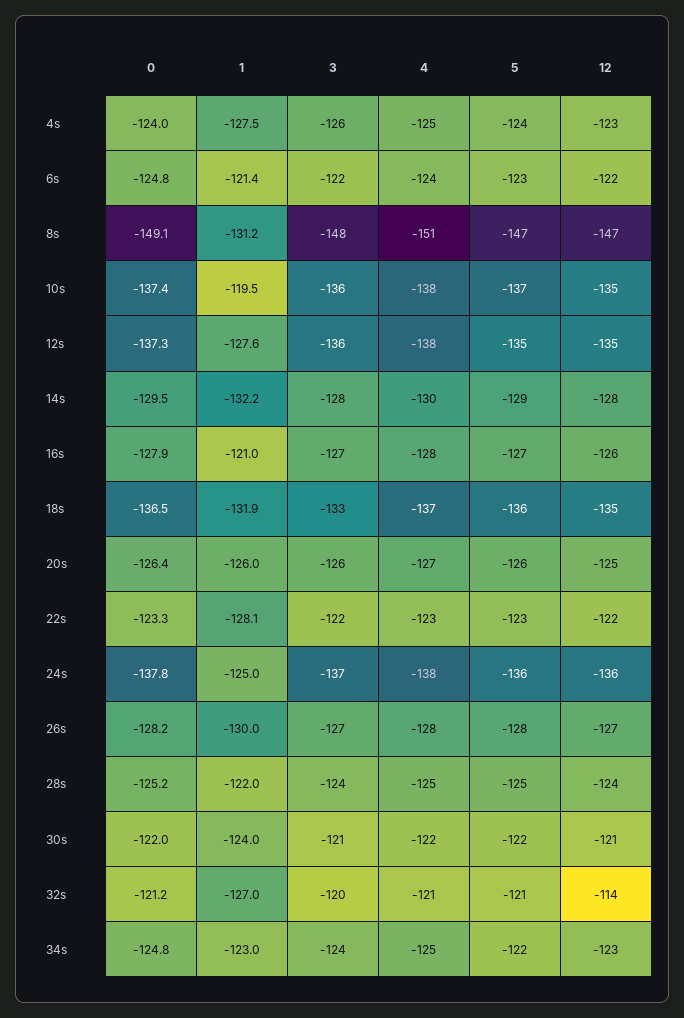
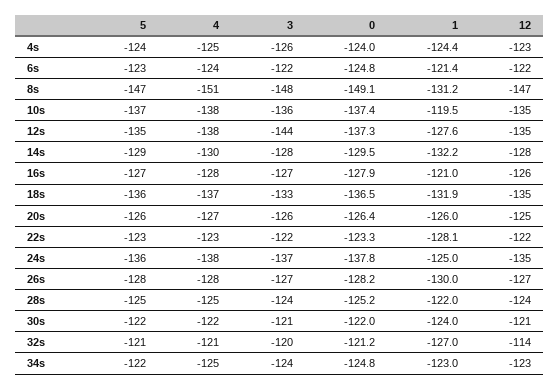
1, 4s: -127.5 -> -124.4
3, 12s: -136 -> -144
12, 24s: -136 -> -135

